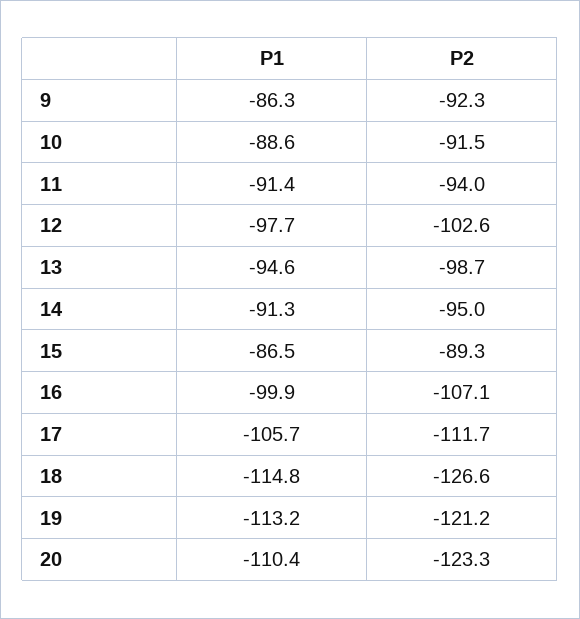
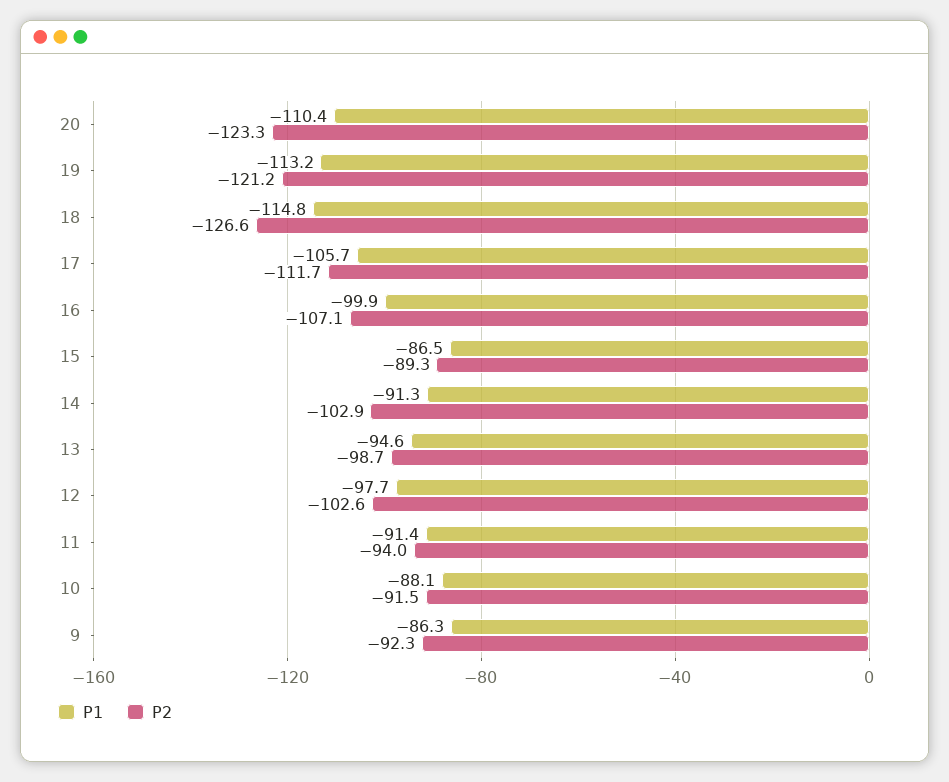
P1, 10: -88.6 -> -88.1
P2, 14: -95 -> -102.9

